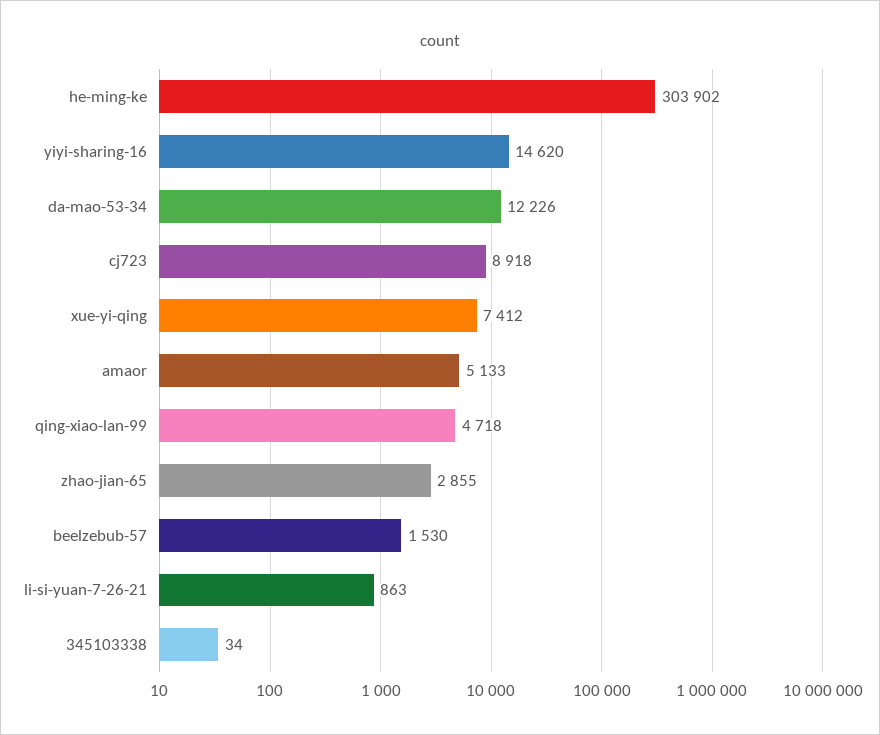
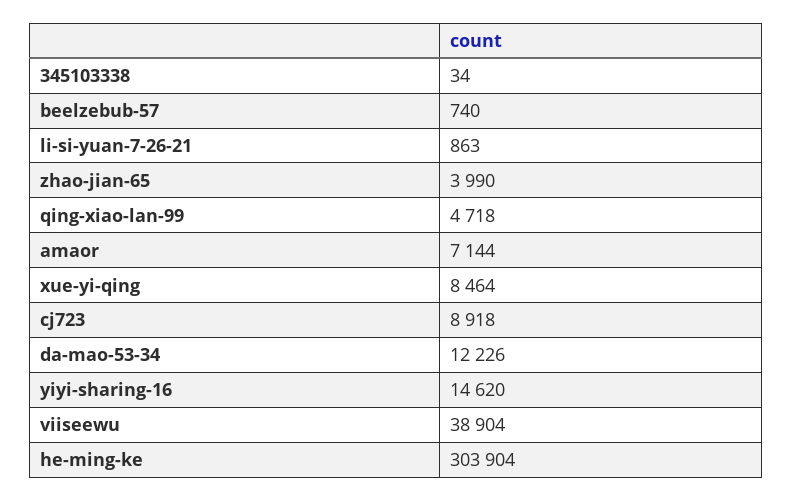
he-ming-ke: 303902 -> 303904
xue-yi-qing: 7412 -> 8464
amaor: 5133 -> 7144
zhao-jian-65: 2855 -> 3990
beelzebub-57: 1530 -> 740
viiseewu: none -> 38904

